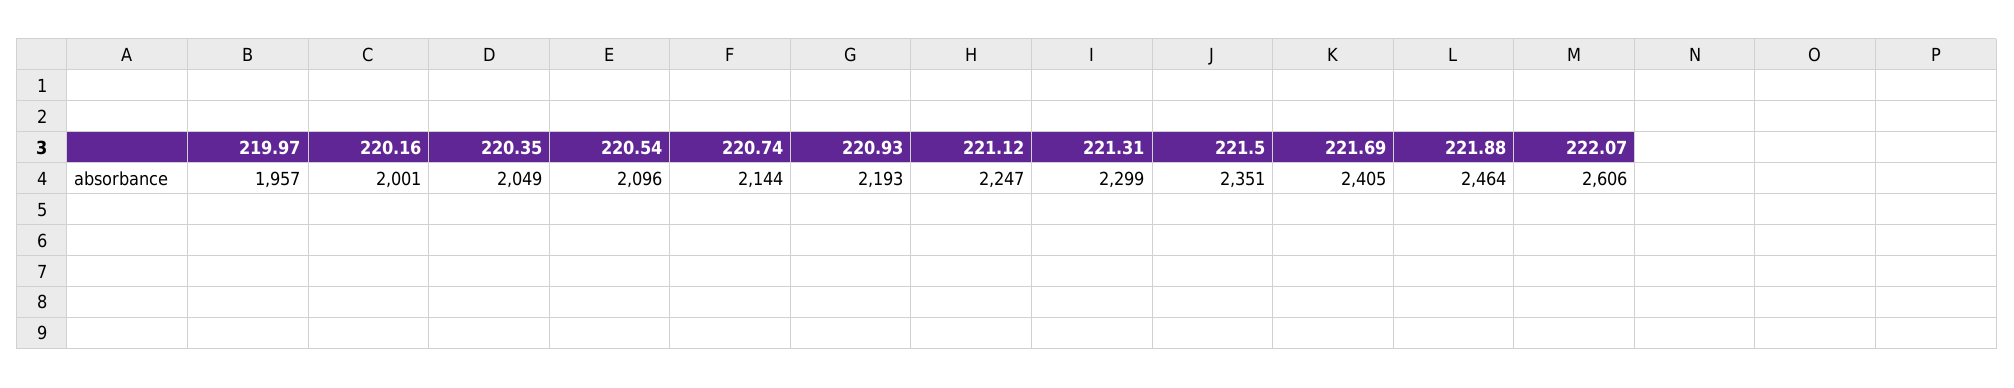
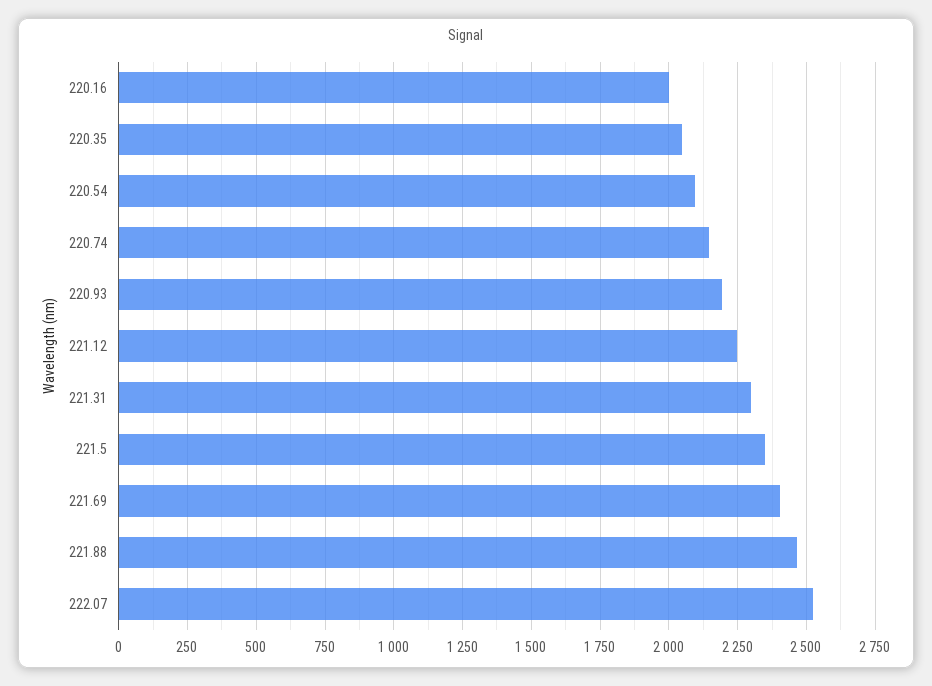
219.97: 1957 -> none
222.07: 2606 -> 2525

